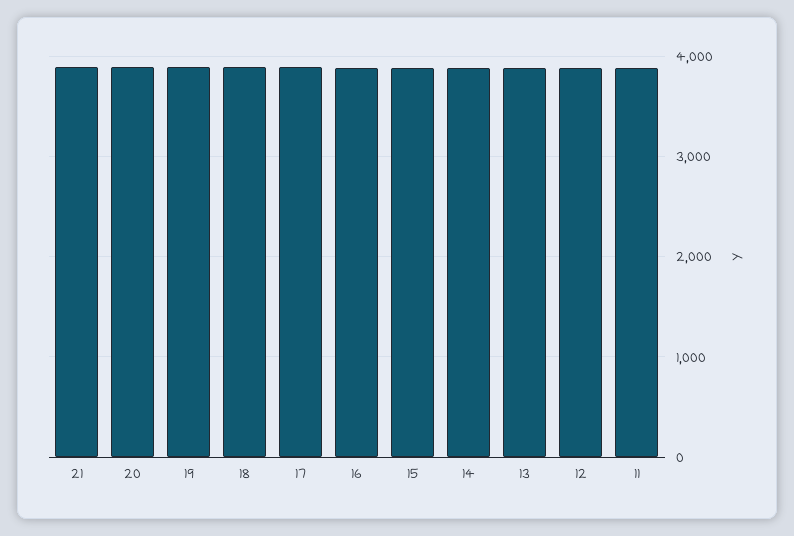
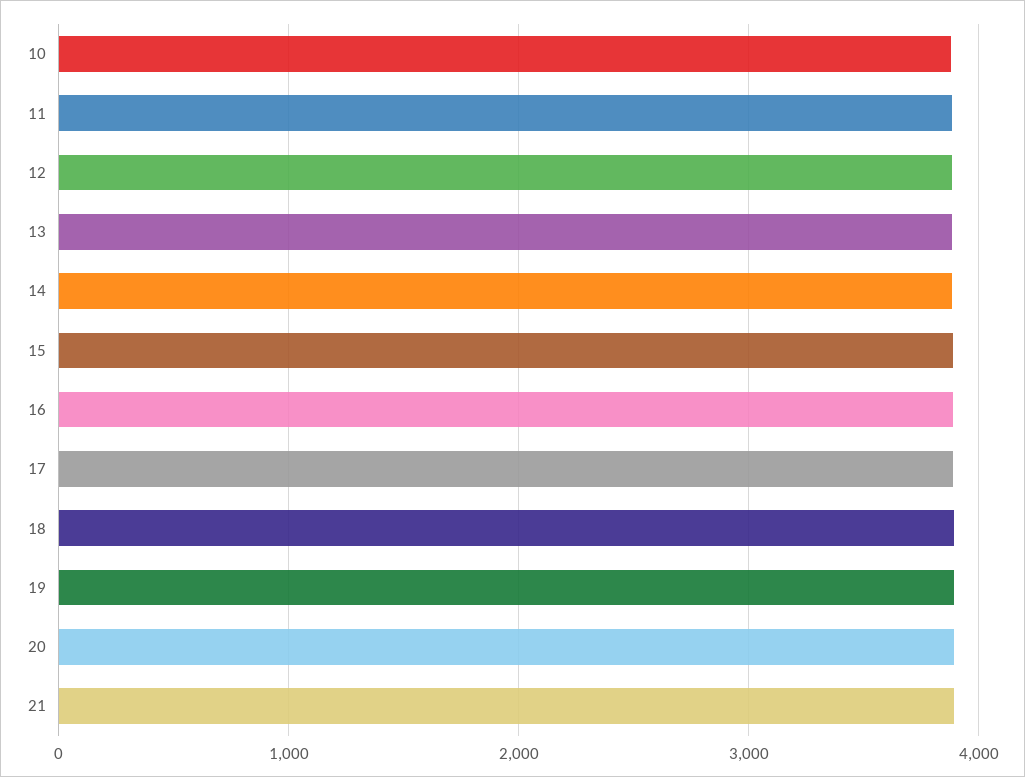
10: none -> 3900

